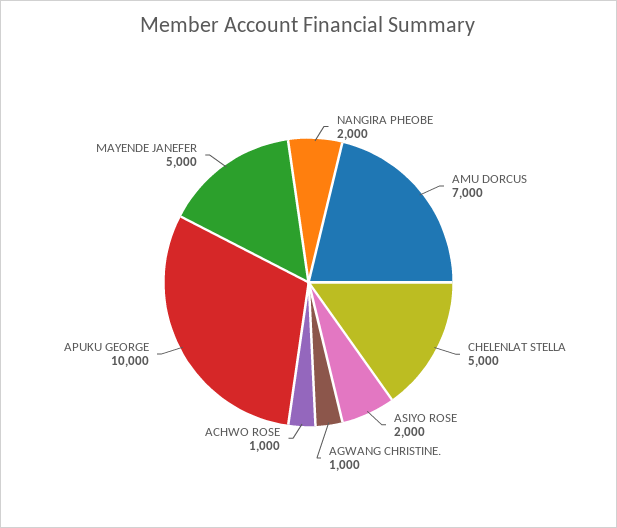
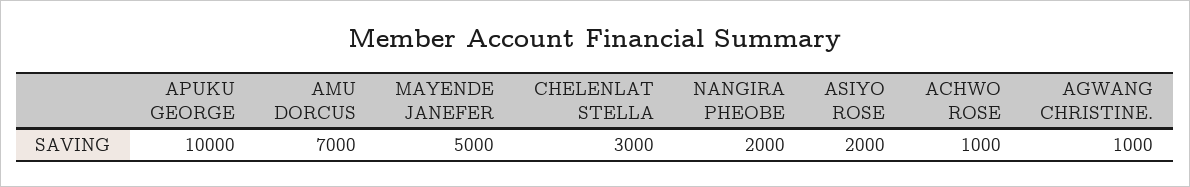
CHELENLAT STELLA: 5000 -> 3000

